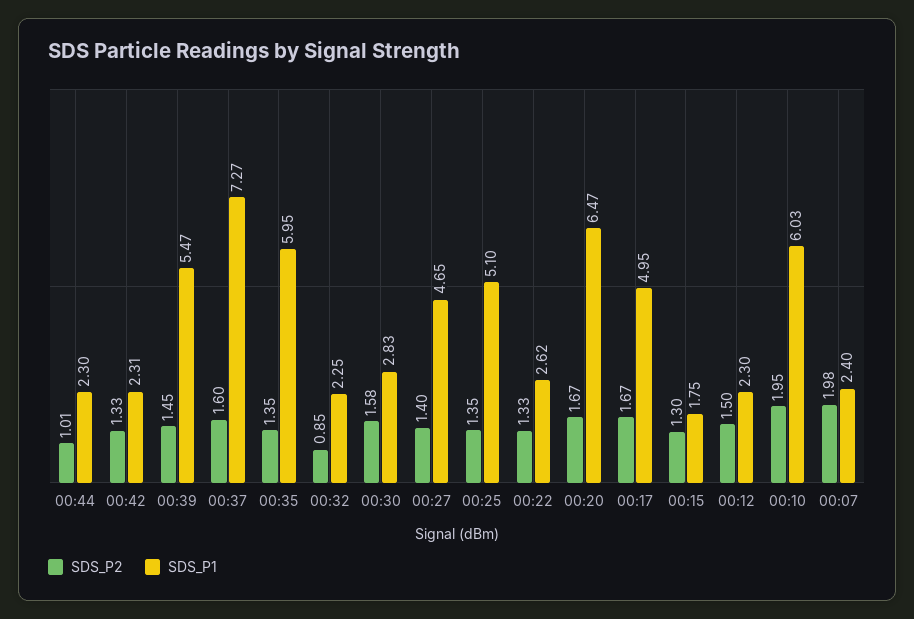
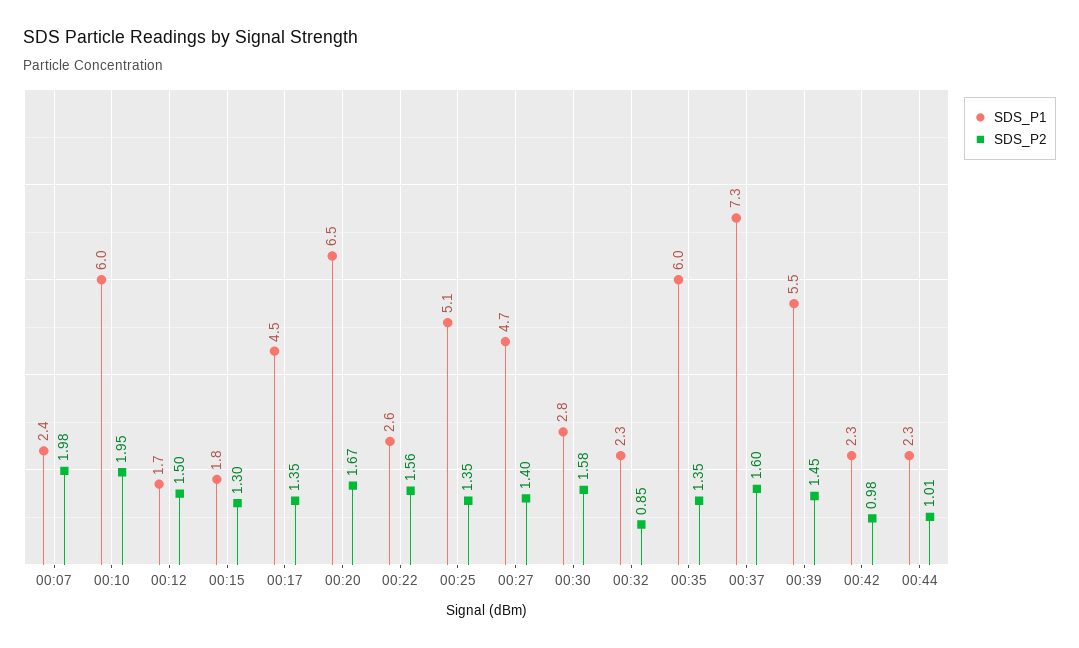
SDS_P2, 00:42: 1.33 -> 0.98
SDS_P2, 00:22: 1.33 -> 1.56
SDS_P2, 00:17: 1.67 -> 1.35
SDS_P1, 00:17: 4.95 -> 4.5
SDS_P1, 00:12: 2.3 -> 1.7

